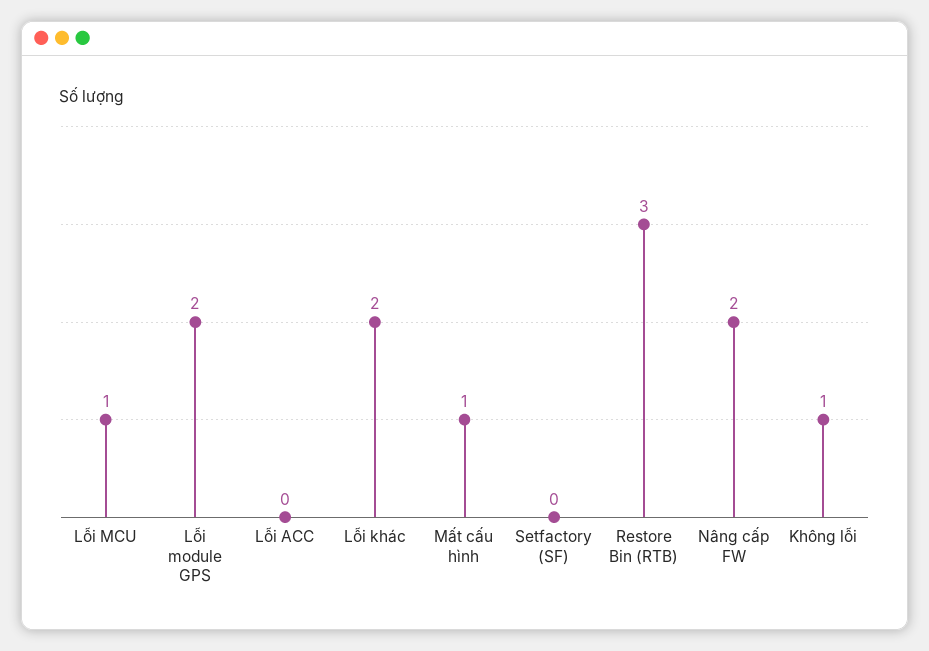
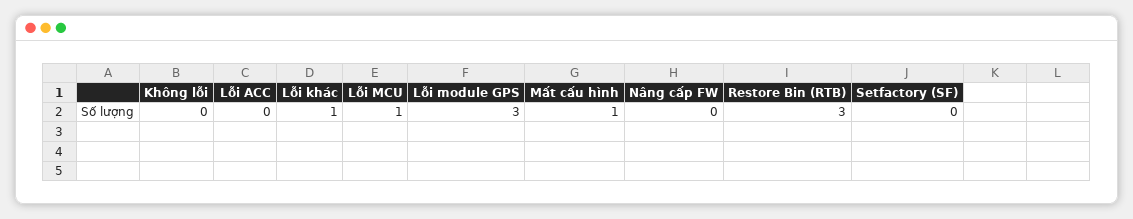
Lỗi module GPS: 2 -> 3
Lỗi khác: 2 -> 1
Nâng cấp FW: 2 -> 0
Không lỗi: 1 -> 0

